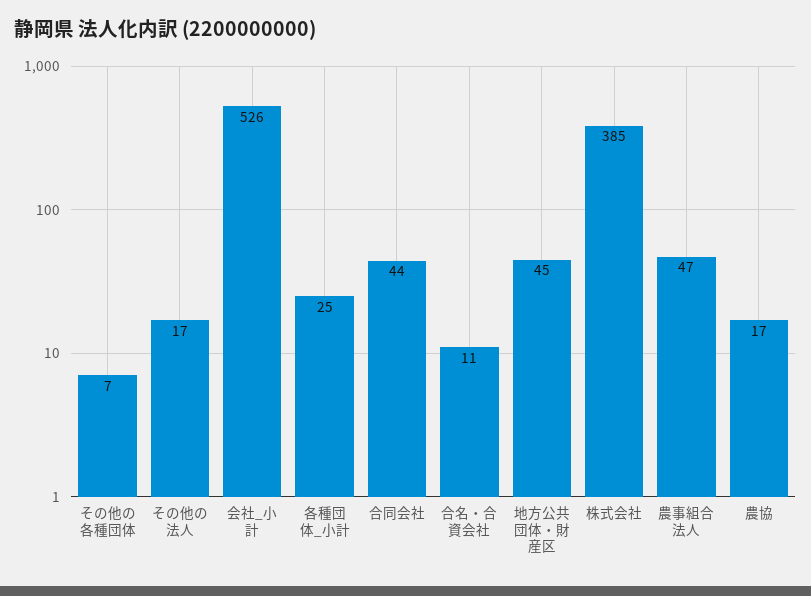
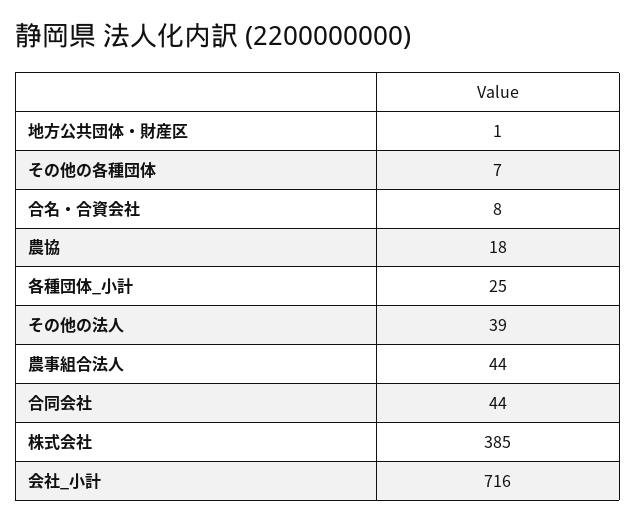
その他の法人: 17 -> 39
会社_小計: 526 -> 716
合名・合資会社: 11 -> 8
地方公共団体・財産区: 45 -> 1
農事組合法人: 47 -> 44
農協: 17 -> 18

